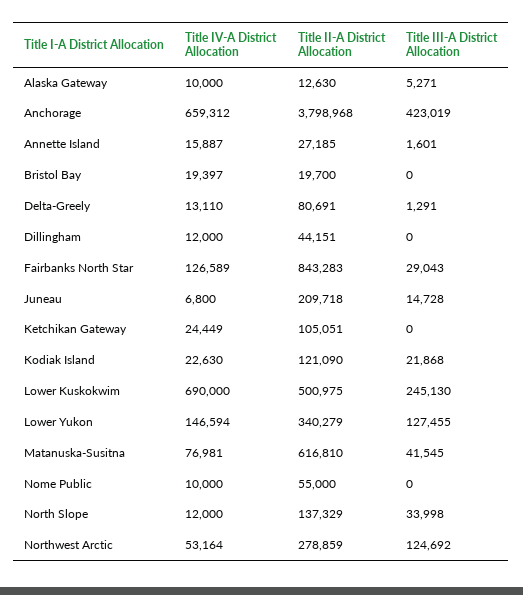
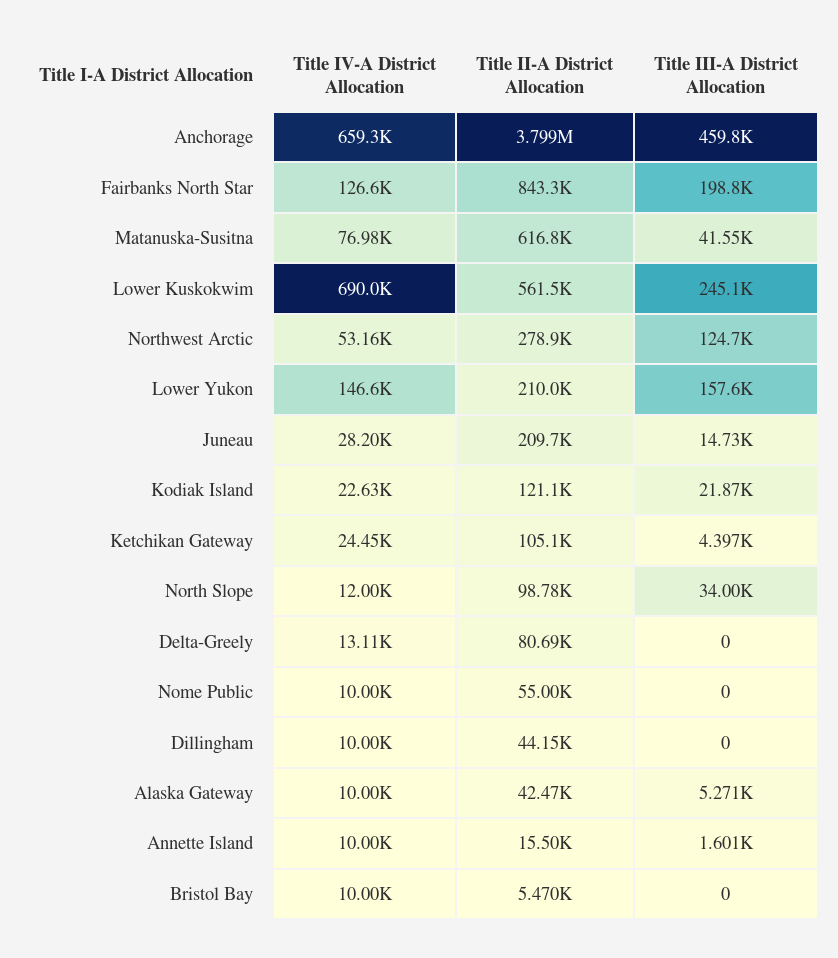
Title II-A District Allocation, Alaska Gateway: 12630 -> 42470
Title III-A District Allocation, Anchorage: 423019 -> 459800
Title IV-A District Allocation, Annette Island: 15887 -> 10000
Title II-A District Allocation, Annette Island: 27185 -> 15500
Title IV-A District Allocation, Bristol Bay: 19397 -> 10000
Title II-A District Allocation, Bristol Bay: 19700 -> 5470
Title III-A District Allocation, Delta-Greely: 1291 -> 0
Title IV-A District Allocation, Dillingham: 12000 -> 10000
Title III-A District Allocation, Fairbanks North Star: 29043 -> 198800
Title IV-A District Allocation, Juneau: 6800 -> 28200
Title III-A District Allocation, Ketchikan Gateway: 0 -> 4397
Title II-A District Allocation, Lower Kuskokwim: 500975 -> 561500
Title II-A District Allocation, Lower Yukon: 340279 -> 210000
Title III-A District Allocation, Lower Yukon: 127455 -> 157600
Title II-A District Allocation, North Slope: 137329 -> 98780

